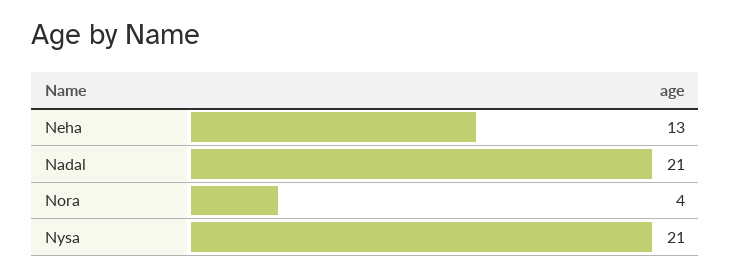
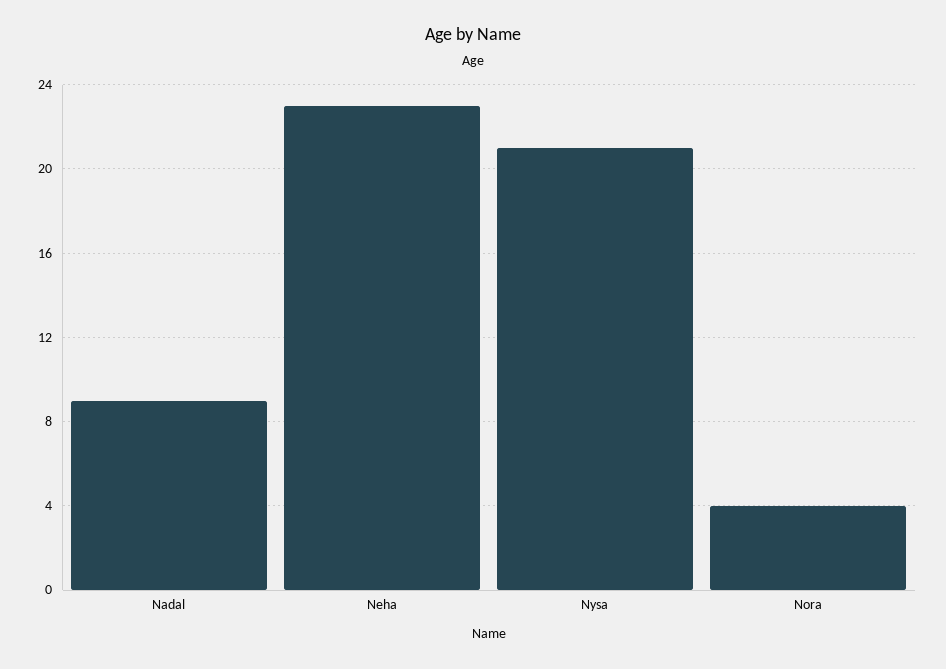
Neha: 13 -> 23
Nadal: 21 -> 9

